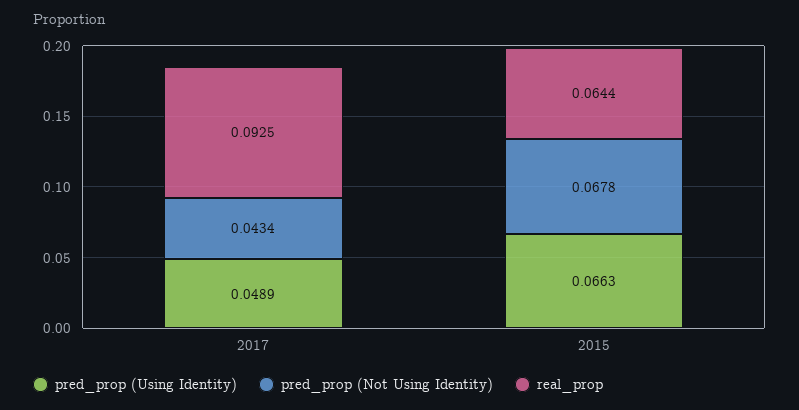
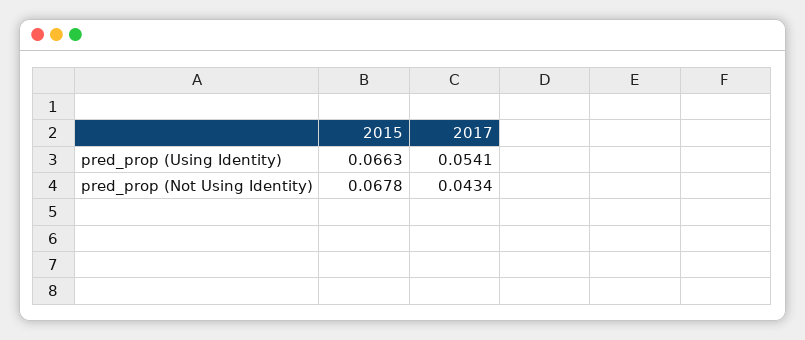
pred_prop (Using Identity), 2017: 0.0489 -> 0.0541
real_prop, 2017: 0.0925 -> none
real_prop, 2015: 0.0644 -> none

